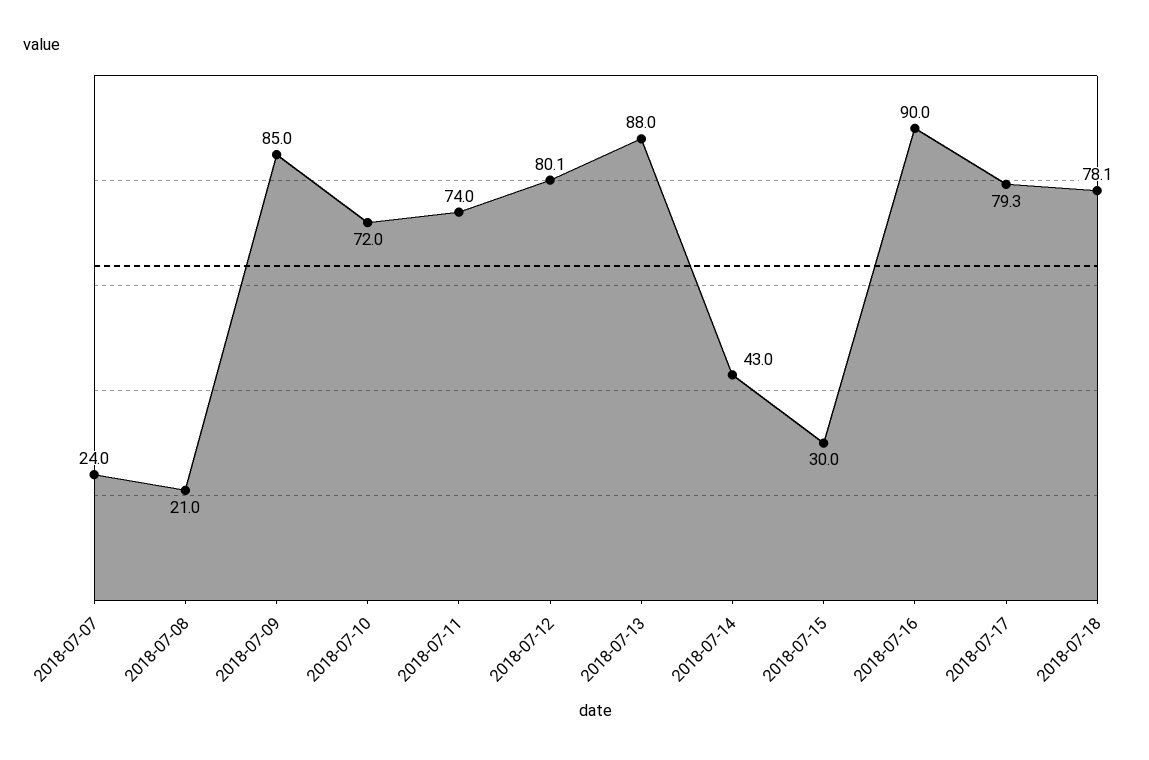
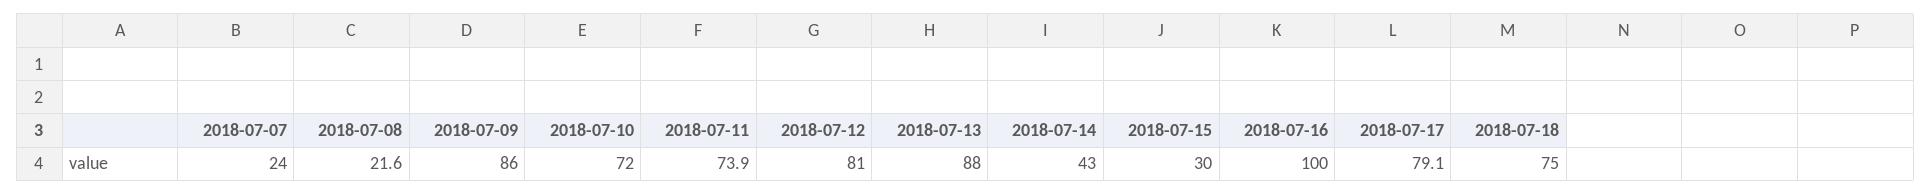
2018-07-08: 21 -> 21.6
2018-07-09: 85 -> 86
2018-07-11: 74 -> 73.9
2018-07-12: 80.1 -> 81
2018-07-16: 90 -> 100
2018-07-17: 79.3 -> 79.1
2018-07-18: 78.1 -> 75

